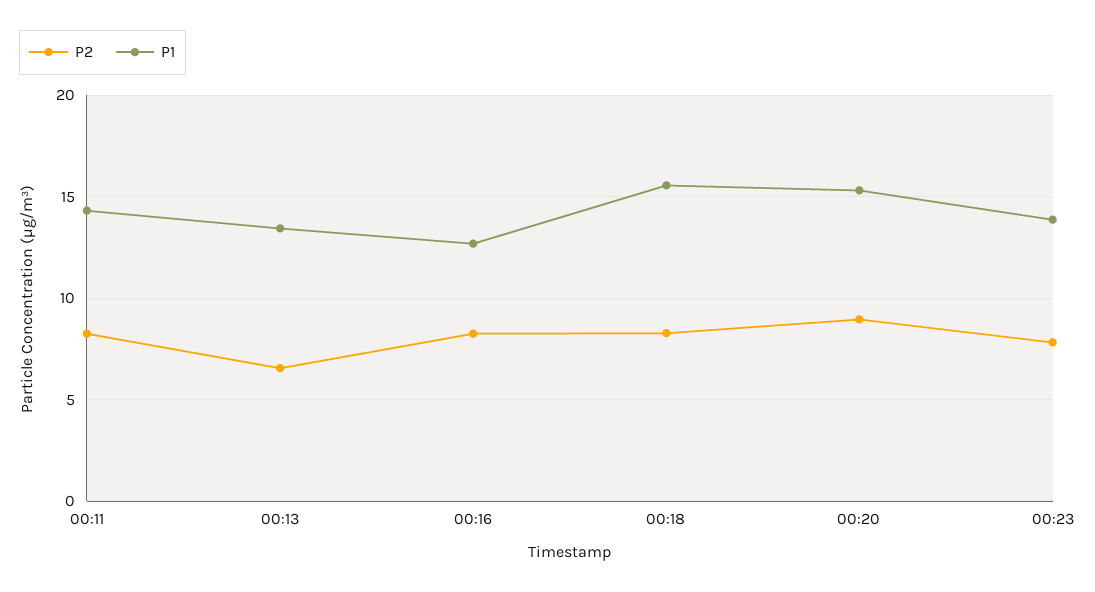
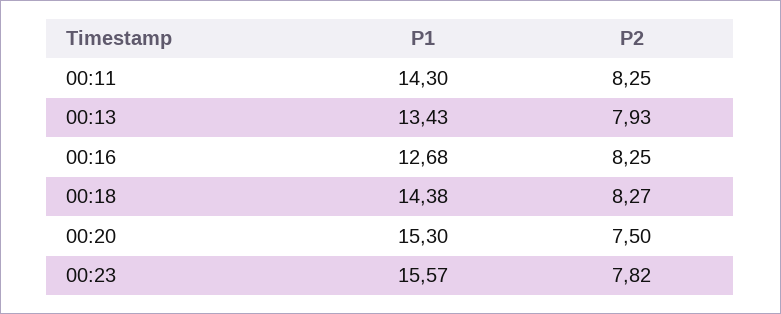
P2, 00:13: 6.5 -> 7.93
P1, 00:18: 15.5 -> 14.38
P2, 00:20: 9 -> 7.5
P1, 00:23: 14 -> 15.57

